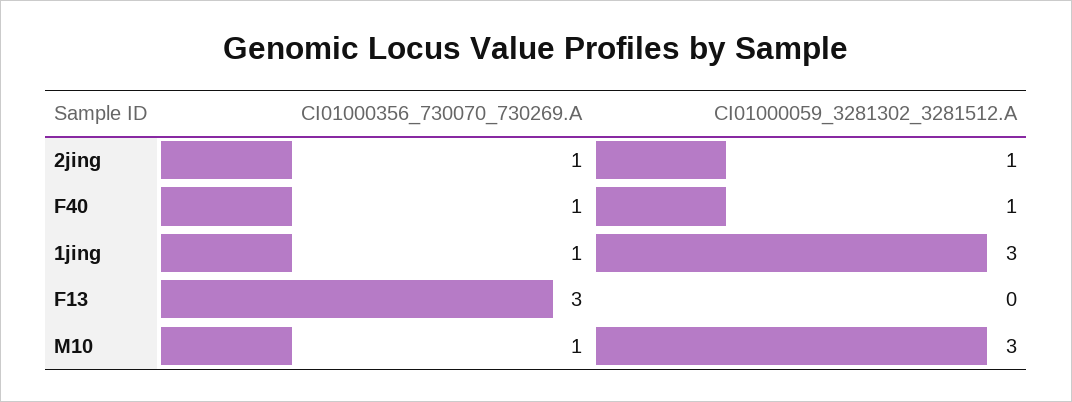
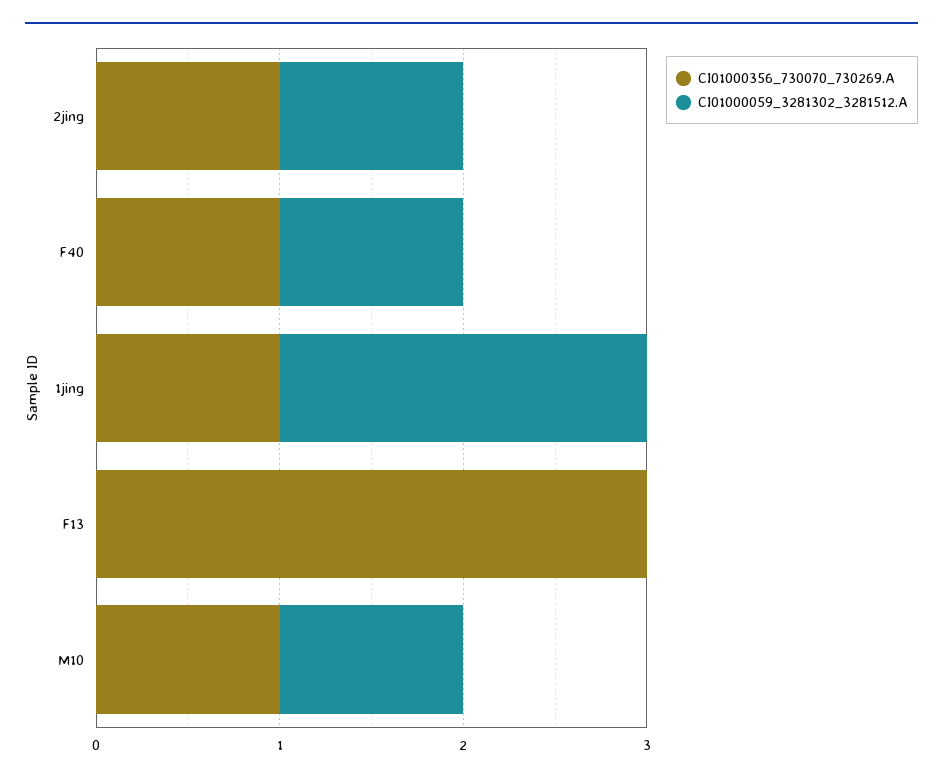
CI01000059_3281302_3281512.A, 1jing: 3 -> 2
CI01000059_3281302_3281512.A, M10: 3 -> 1

